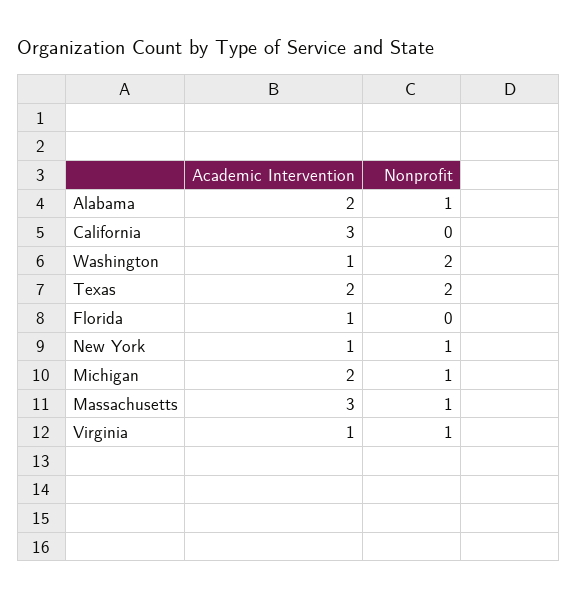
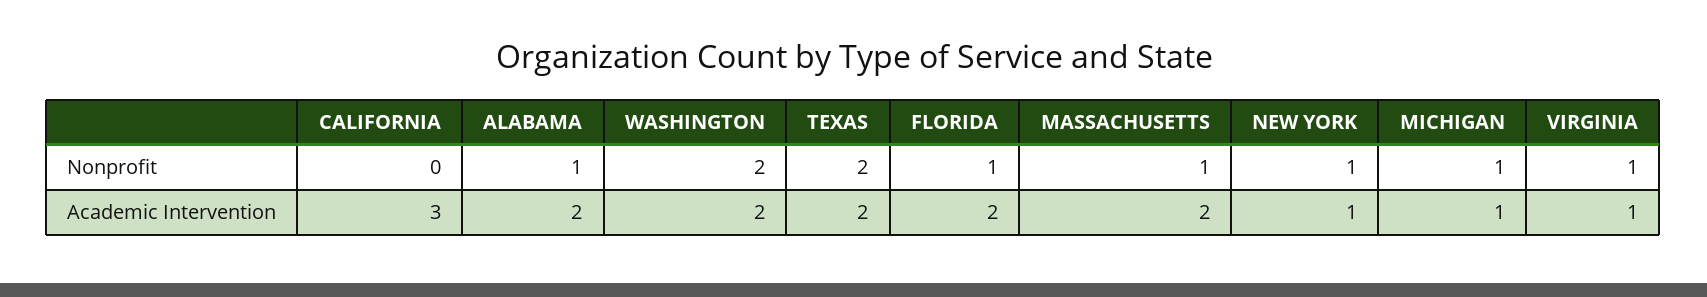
Academic Intervention, Washington: 1 -> 2
Academic Intervention, Florida: 1 -> 2
Nonprofit, Florida: 0 -> 1
Academic Intervention, Michigan: 2 -> 1
Academic Intervention, Massachusetts: 3 -> 2

